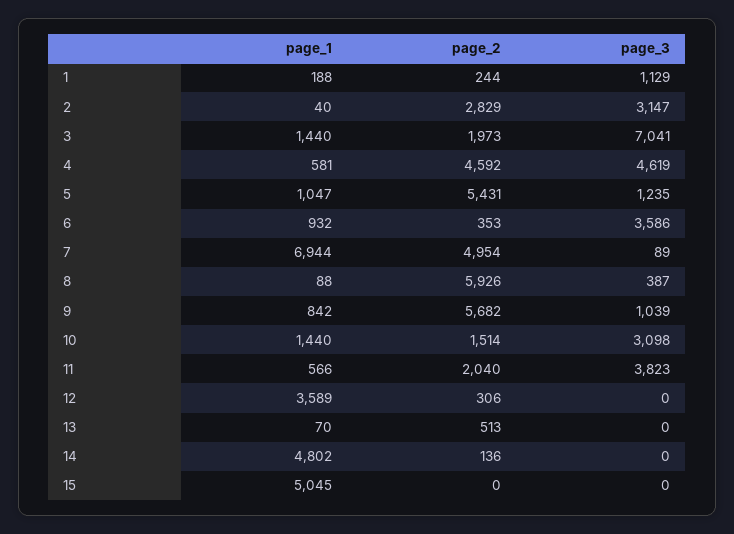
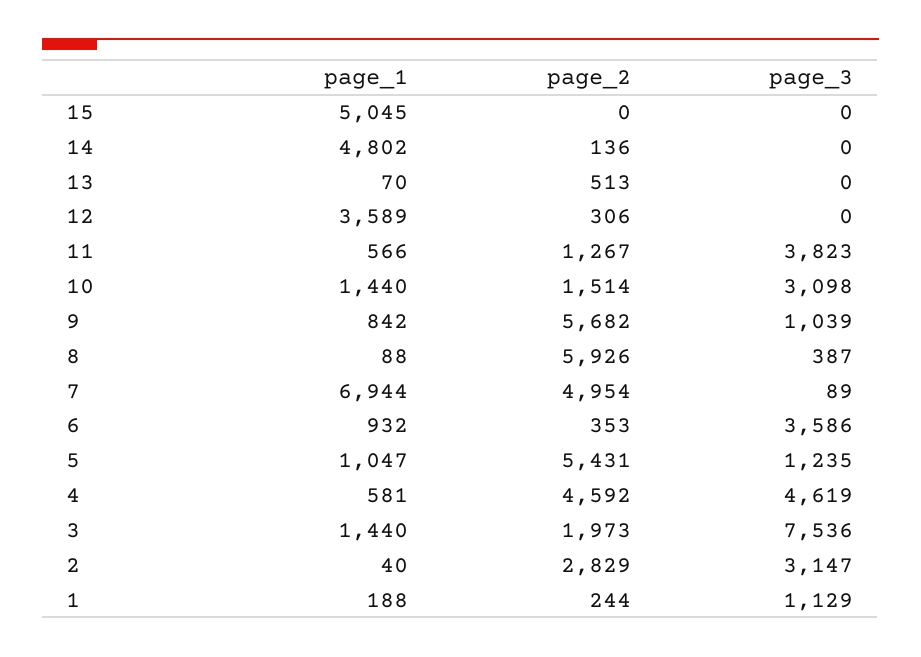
page_3, 3: 7041 -> 7536
page_2, 11: 2040 -> 1267

